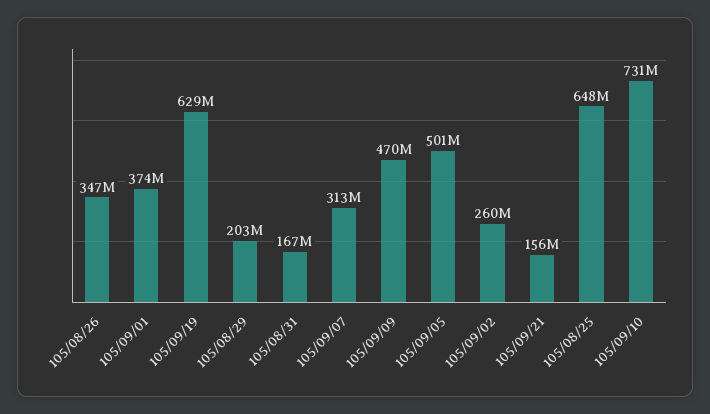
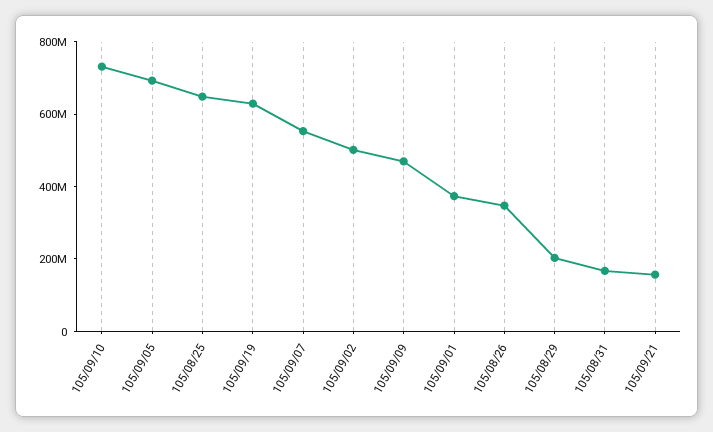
105/09/07: 313000000 -> 550000000
105/09/05: 501000000 -> 700000000
105/09/02: 260000000 -> 500000000

